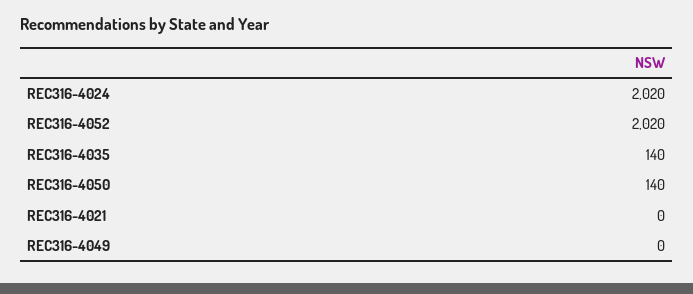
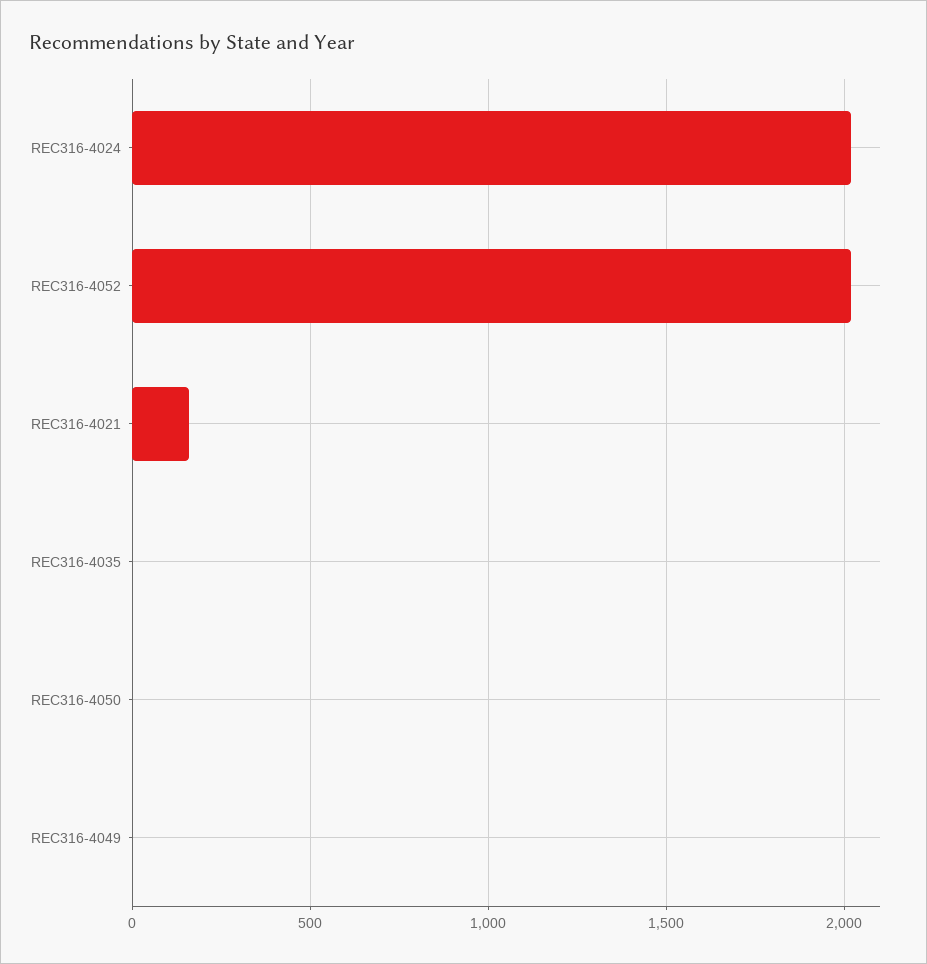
REC316-4035: 140 -> 0
REC316-4050: 140 -> 0
REC316-4021: 0 -> 150

